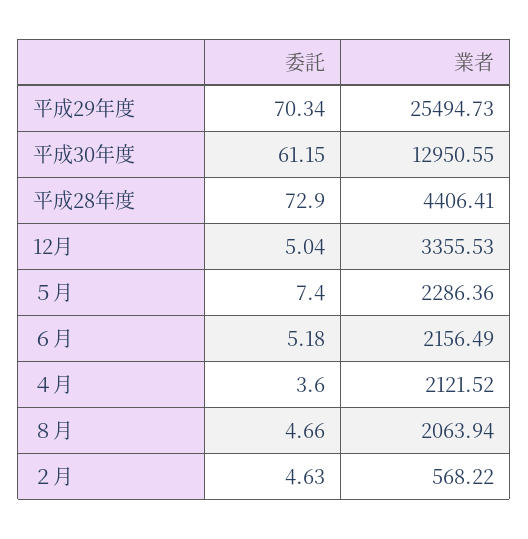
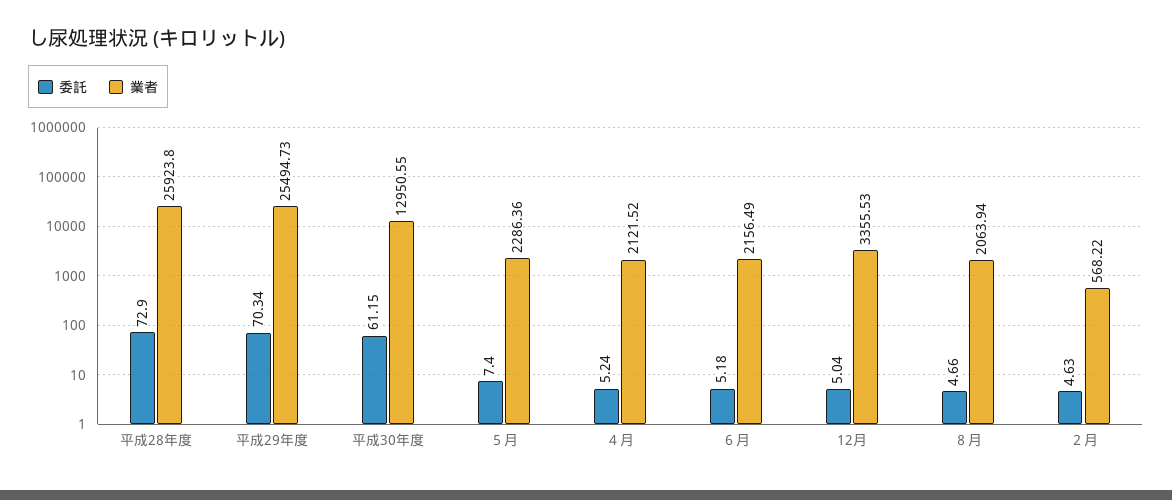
業者, 平成28年度: 4406.41 -> 25923.8
委託, ４月: 3.6 -> 5.24

